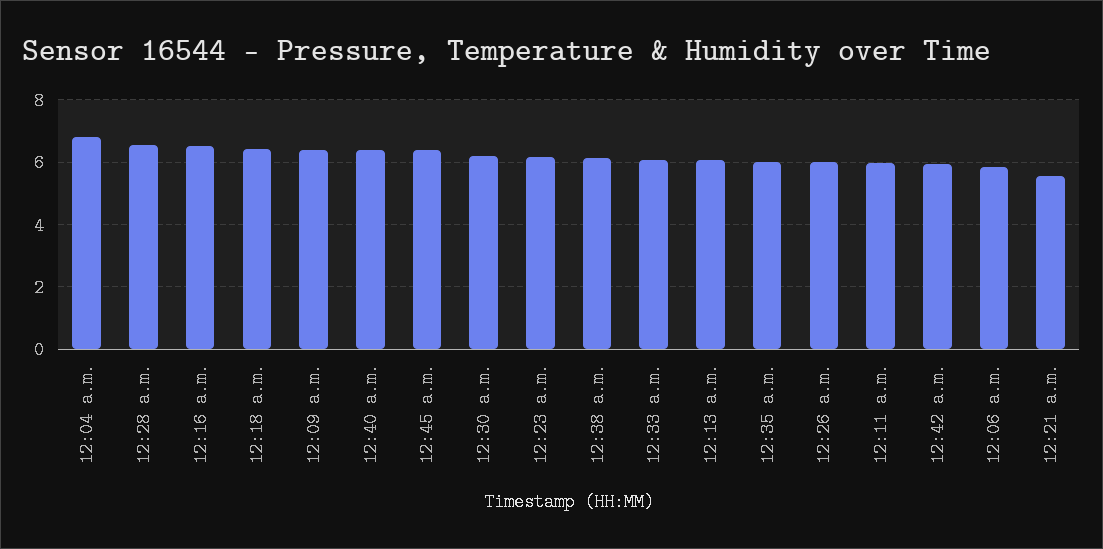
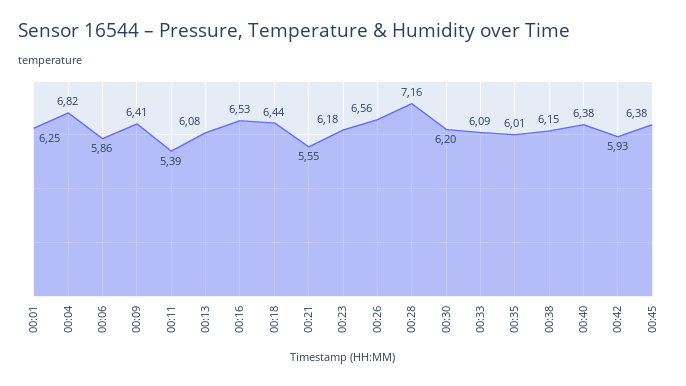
12:28 a.m.: 6.6 -> 7.16
12:26 a.m.: 6 -> 6.56
12:11 a.m.: 6 -> 5.39
00:01: none -> 6.25

